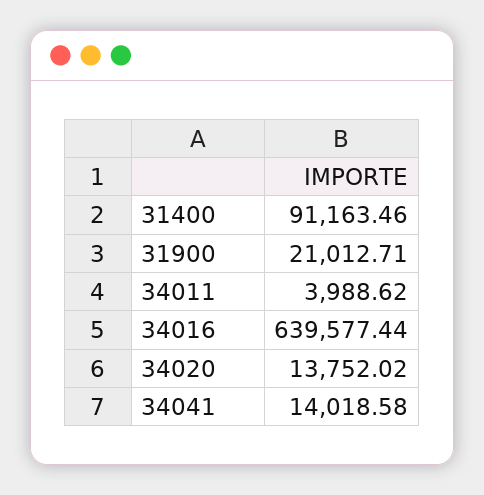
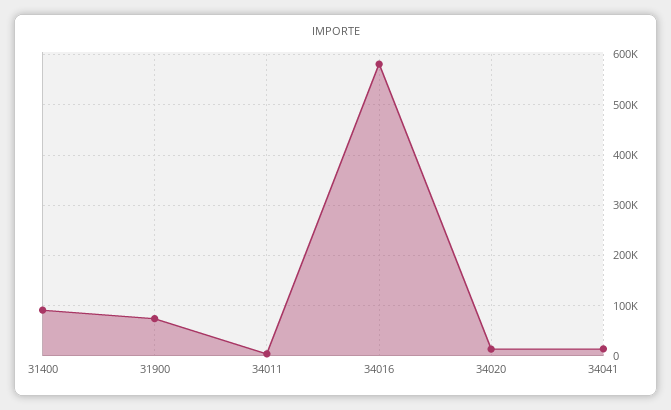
31900: 21012.71 -> 80000
34016: 639577.44 -> 580000

